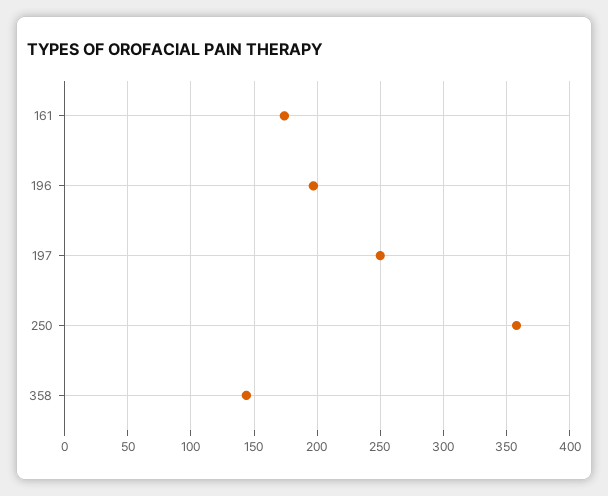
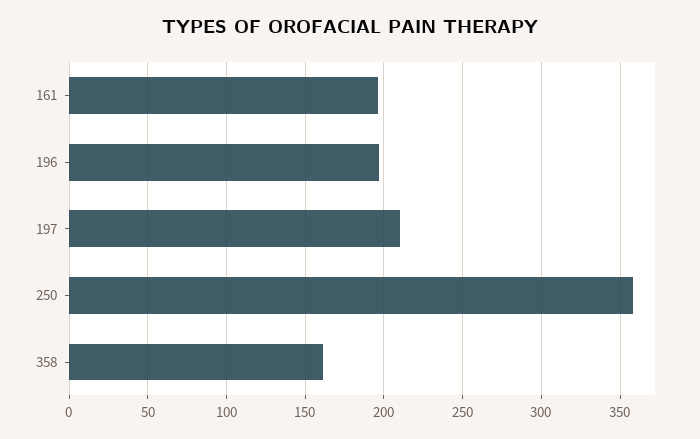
161: 175 -> 195
197: 250 -> 210
358: 145 -> 160

